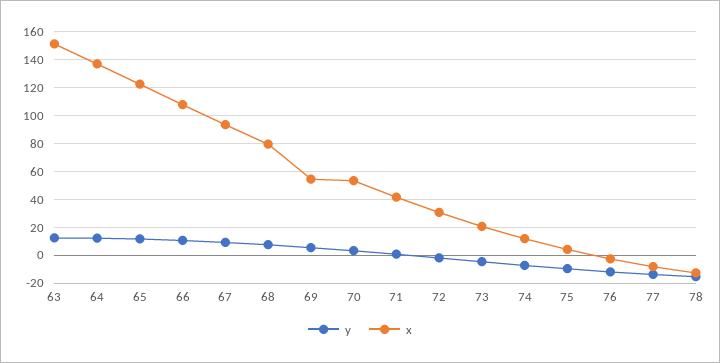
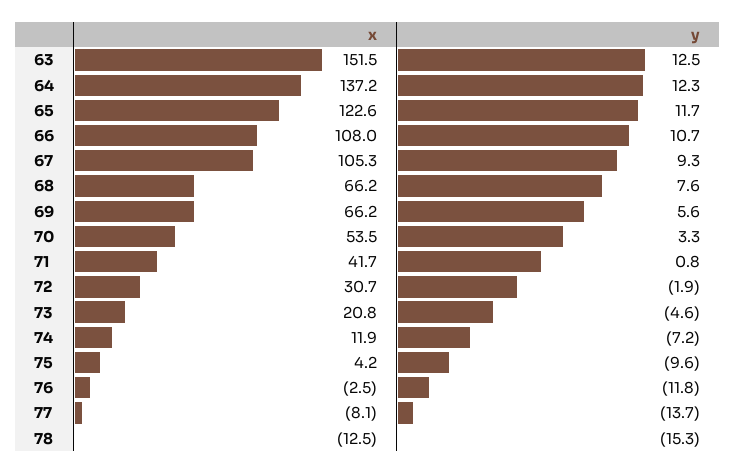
x, 67: 95 -> 105.3
x, 68: 80 -> 66.2
x, 69: 55 -> 66.2

